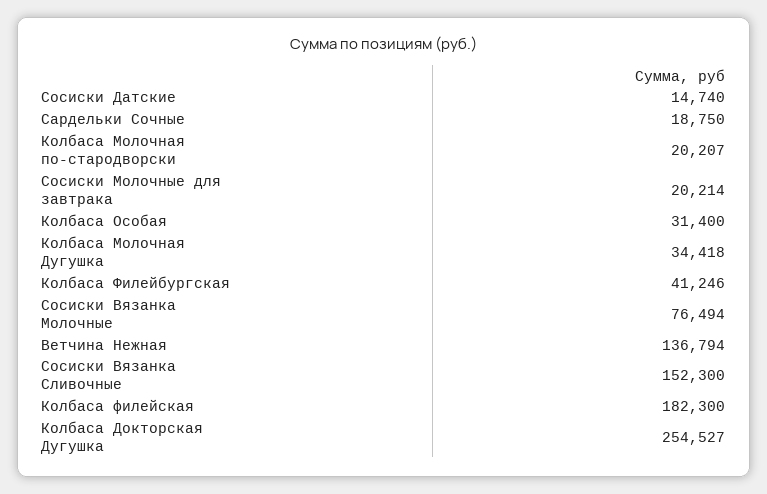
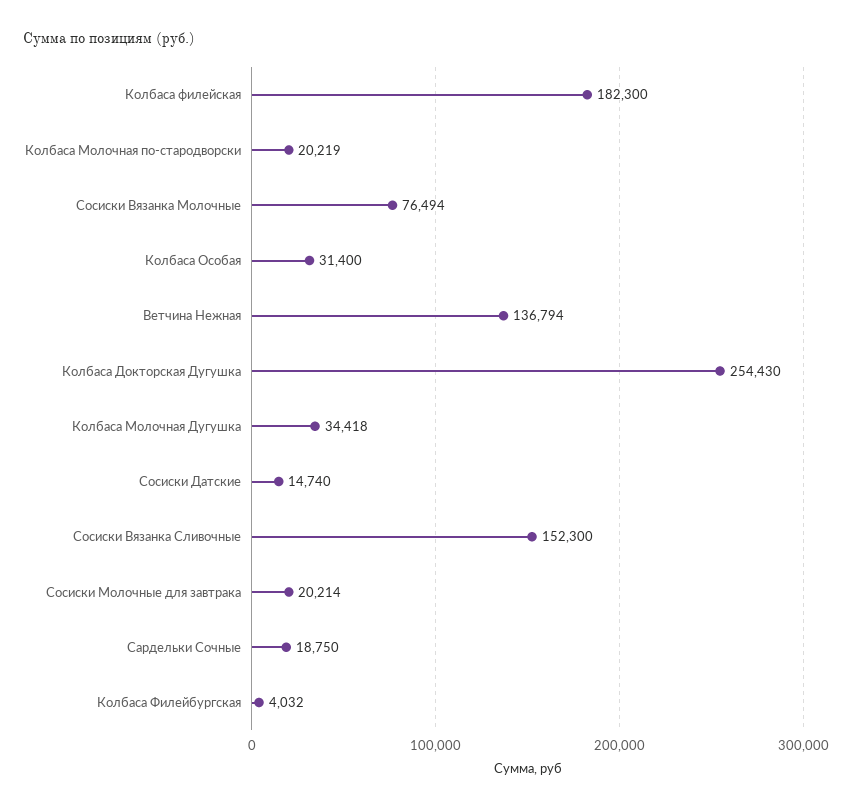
Колбаса Молочная по-стародворски: 20207 -> 20219
Колбаса Филейбургская: 41246 -> 4032
Колбаса Докторская Дугушка: 254527 -> 254430

